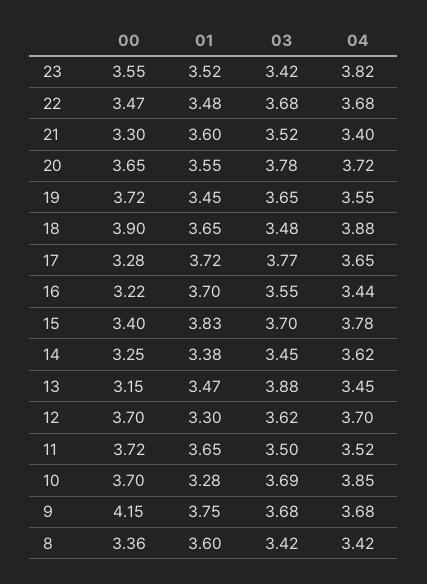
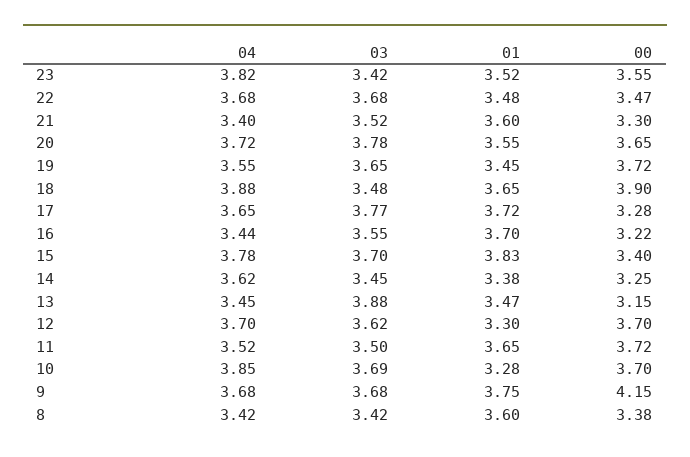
00, 8: 3.36 -> 3.38

